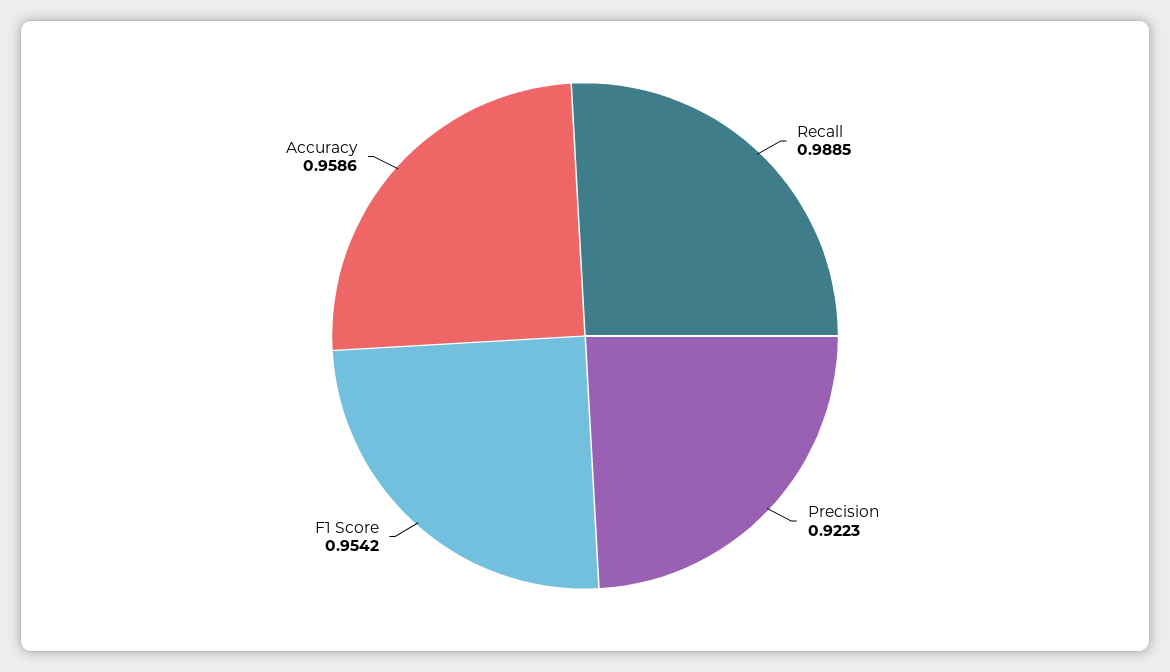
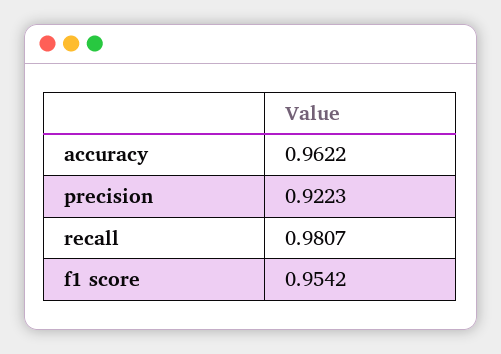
Recall: 0.9885 -> 0.9807
Accuracy: 0.9586 -> 0.9622

